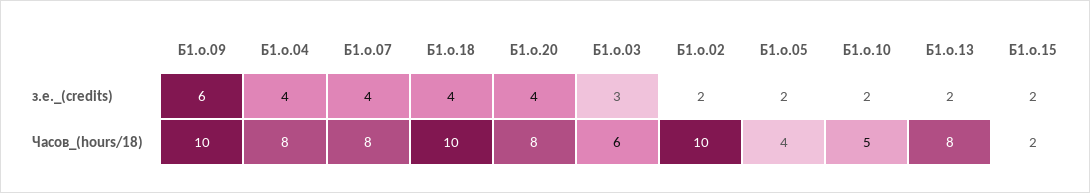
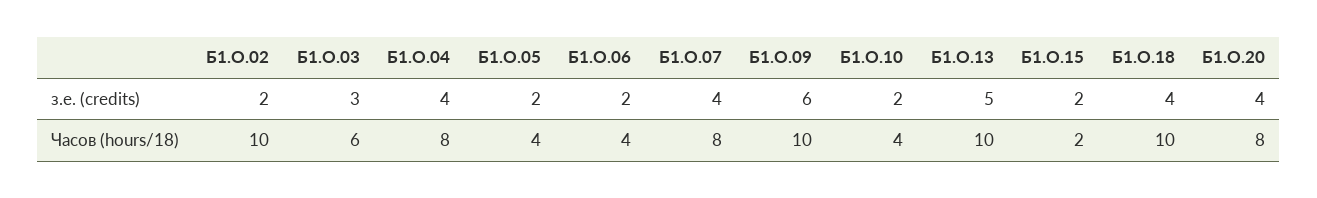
Б1.о.13, з.е._(credits): 2 -> 5
Б1.о.10, Часов_(hours/18): 5 -> 4
Б1.о.13, Часов_(hours/18): 8 -> 10
Б1.О.06, з.е._(credits): none -> 2
Б1.О.06, Часов_(hours/18): none -> 4

